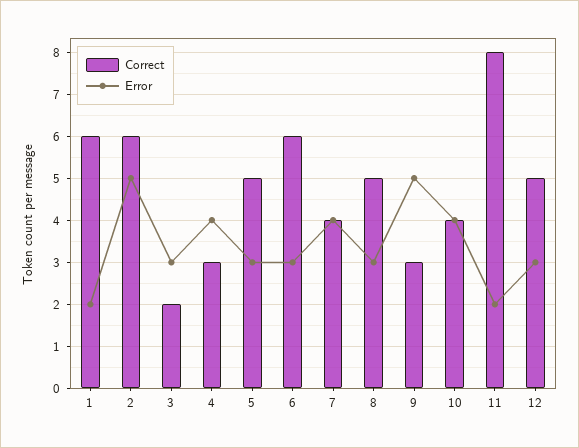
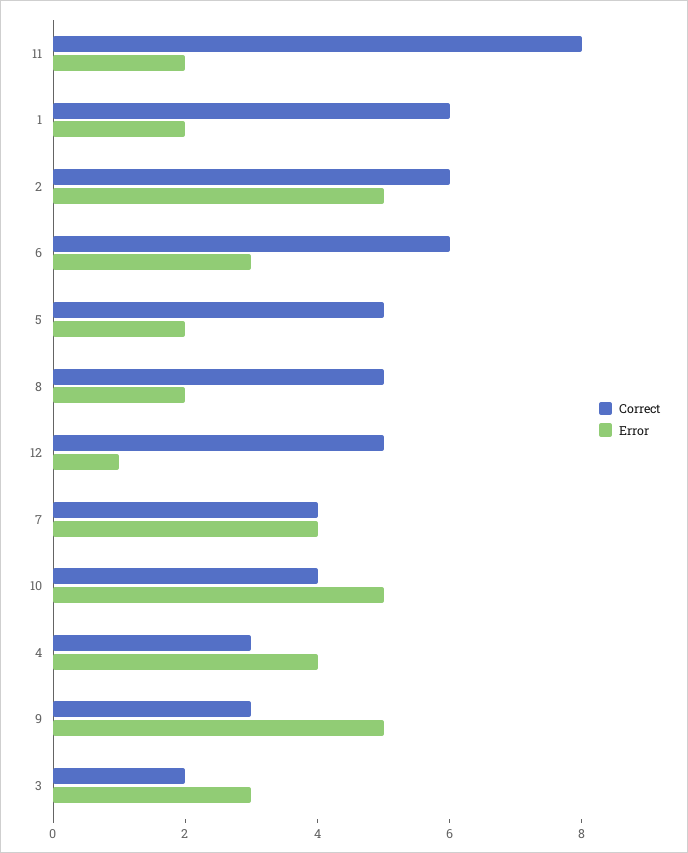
Error, 5: 3 -> 2
Error, 8: 3 -> 2
Error, 10: 4 -> 5
Error, 12: 3 -> 1

